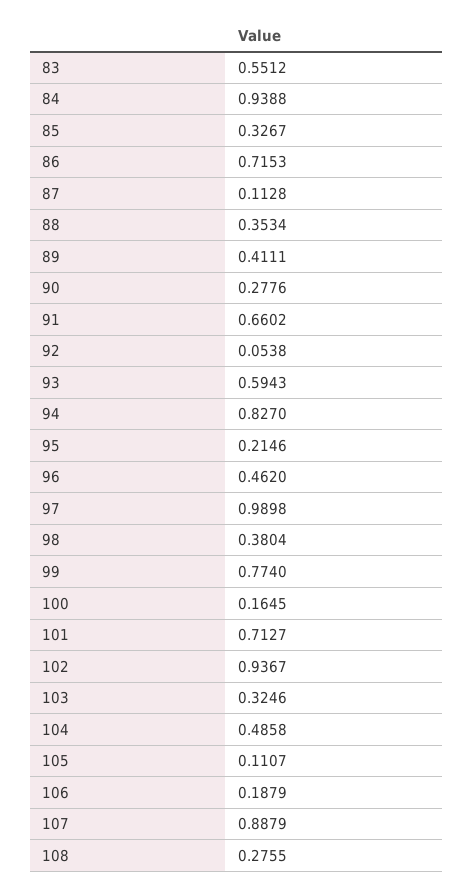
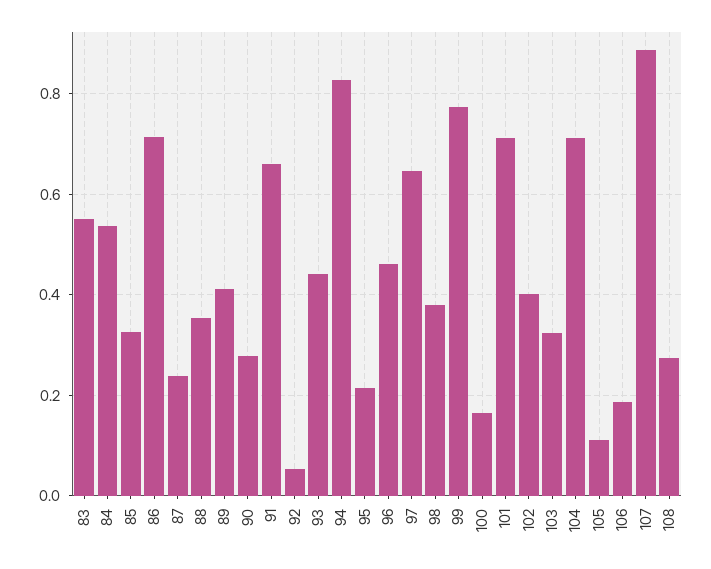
84: 0.9388 -> 0.54
87: 0.1128 -> 0.24
93: 0.5943 -> 0.44
97: 0.9898 -> 0.64
102: 0.9367 -> 0.4
104: 0.4858 -> 0.72

